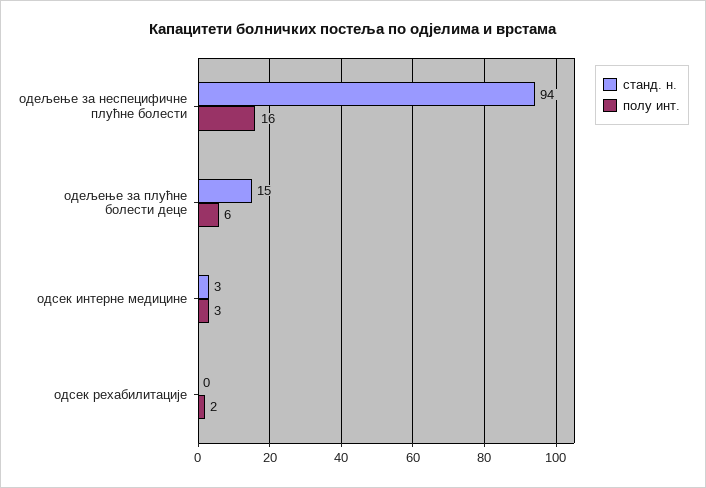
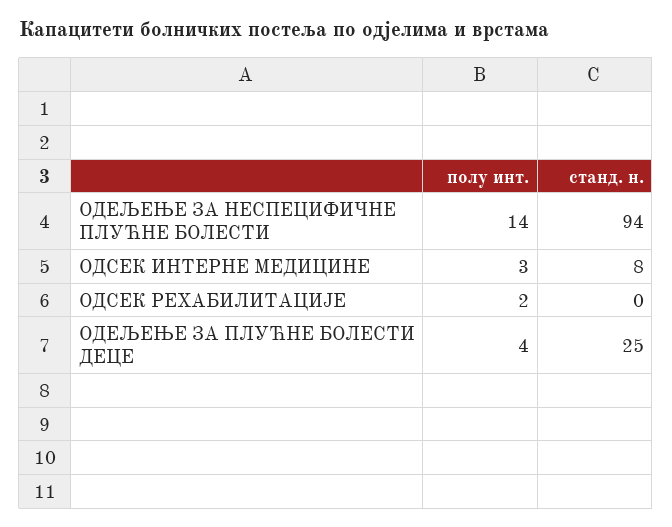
полу инт., одељење за неспецифичне плућне болести: 16 -> 14
станд. н., одељење за плућне болести деце: 15 -> 25
полу инт., одељење за плућне болести деце: 6 -> 4
станд. н., одсек интерне медицине: 3 -> 8

